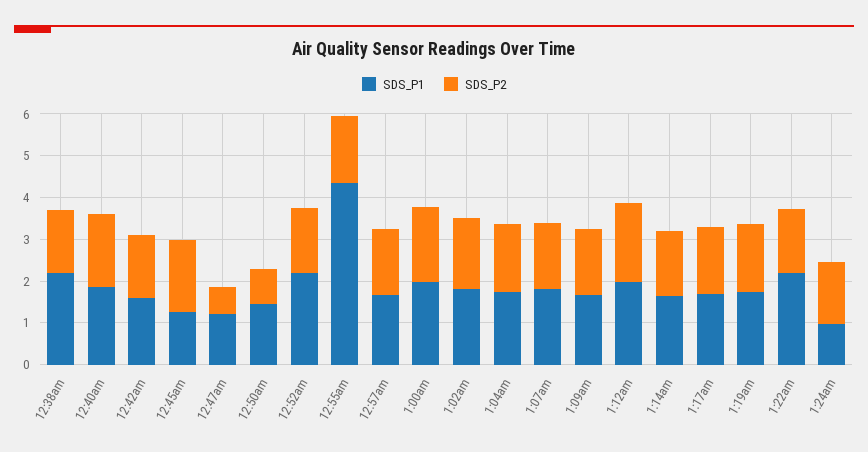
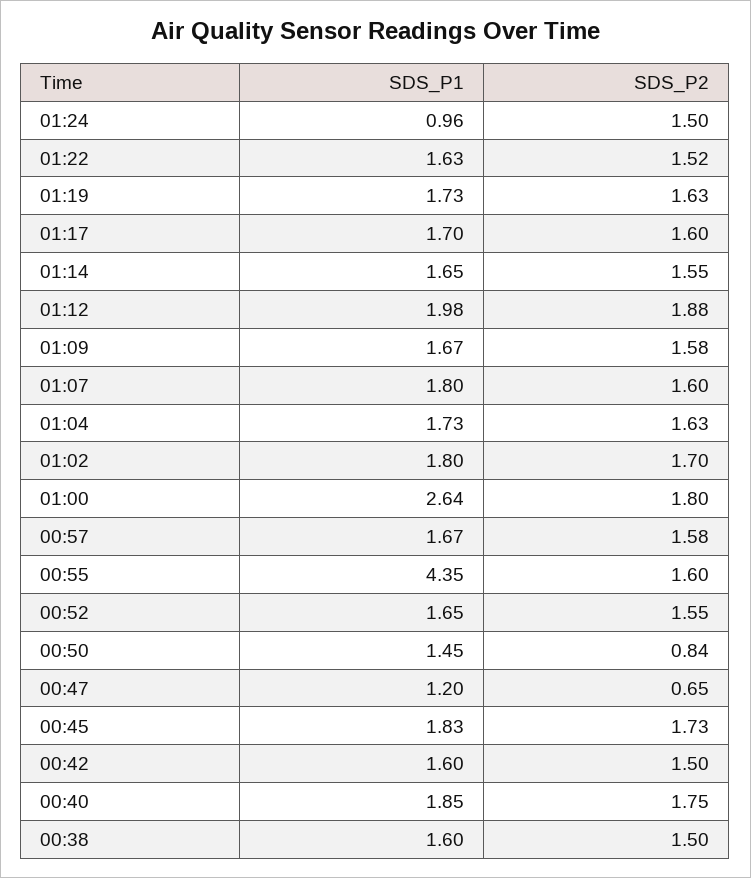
SDS_P1, 12:38am: 2.2 -> 1.6
SDS_P1, 12:45am: 1.2 -> 1.83
SDS_P1, 12:52am: 2.2 -> 1.65
SDS_P1, 1:00am: 2 -> 2.64
SDS_P1, 1:22am: 2.2 -> 1.63

